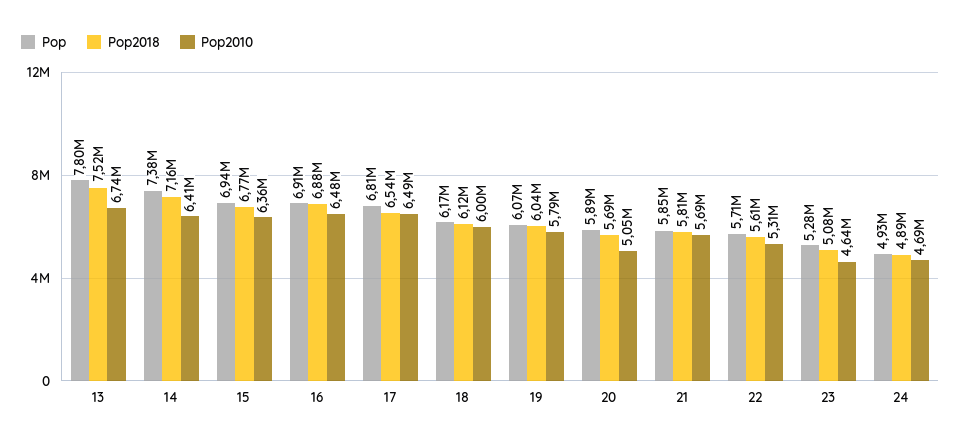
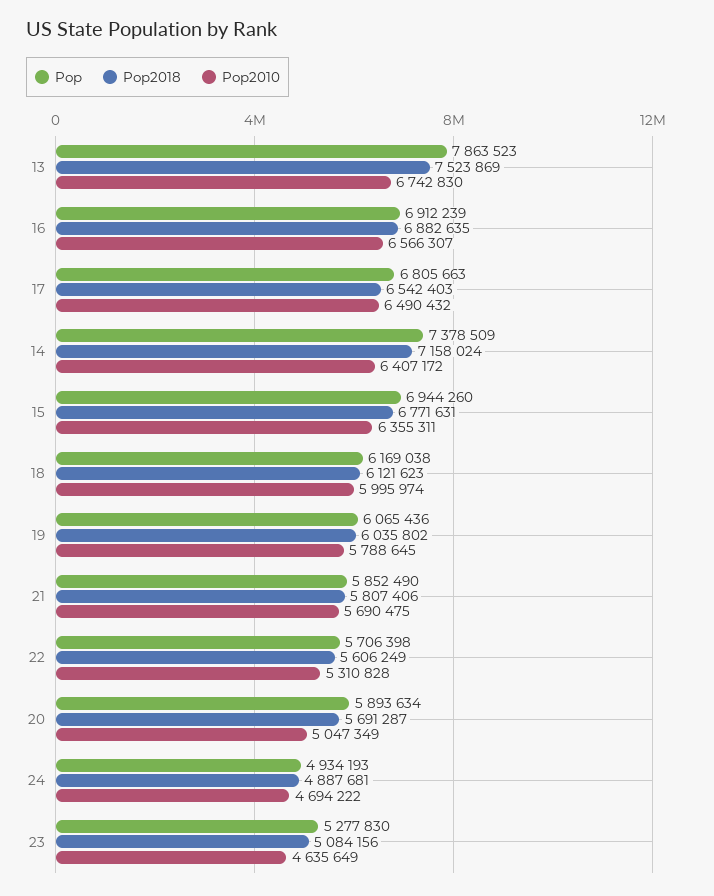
Pop, 13: 7800000 -> 7863523
Pop2010, 16: 6480000 -> 6566307

